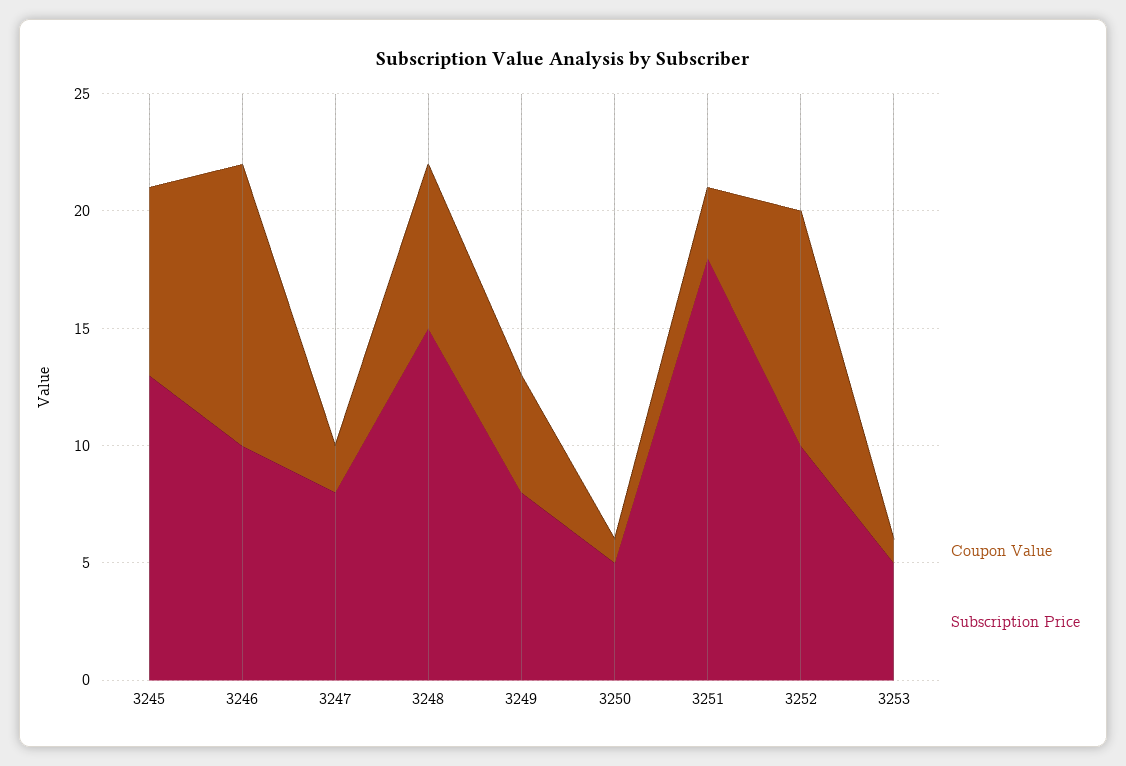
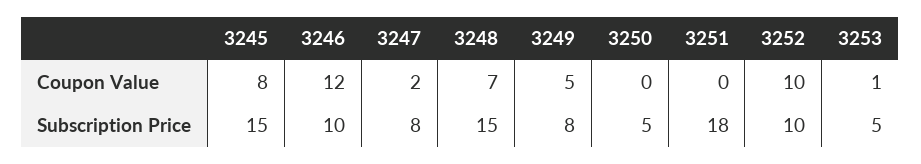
Subscription Price, 3245: 13 -> 15
Coupon Value, 3250: 1 -> 0
Coupon Value, 3251: 3 -> 0

